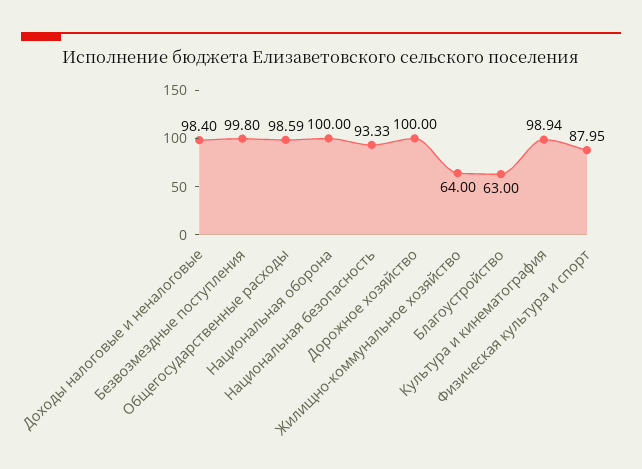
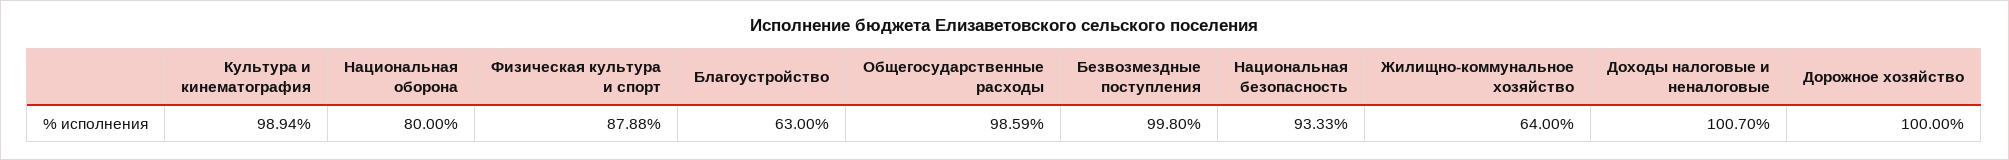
Доходы налоговые и неналоговые: 98.4 -> 100.7
Национальная оборона: 100 -> 80
Физическая культура и спорт: 87.95 -> 87.88

